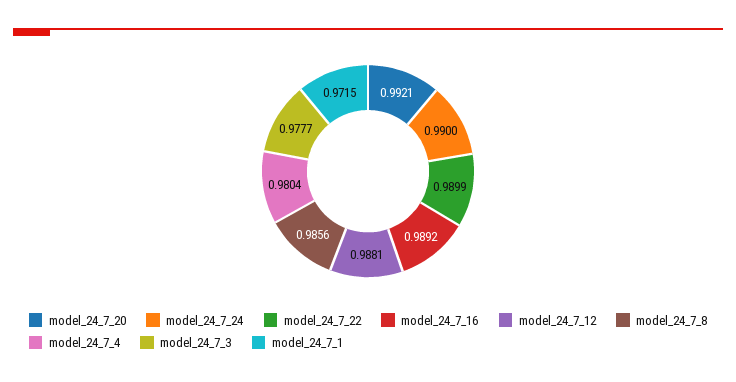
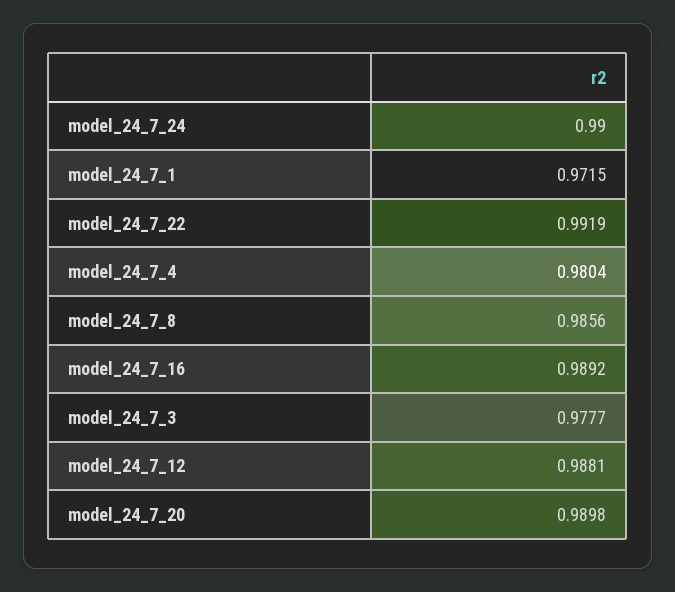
model_24_7_20: 0.9921 -> 0.9898
model_24_7_22: 0.9899 -> 0.9919

